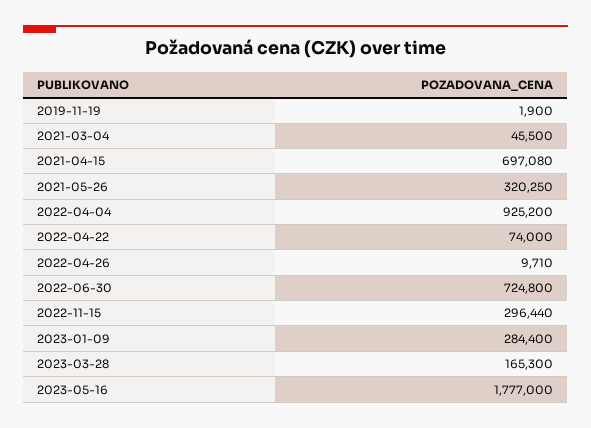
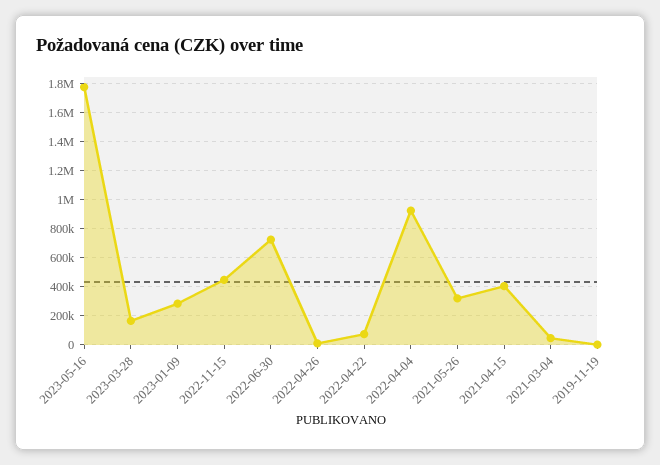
2021-04-15: 697080 -> 400000
2022-11-15: 296440 -> 450000

